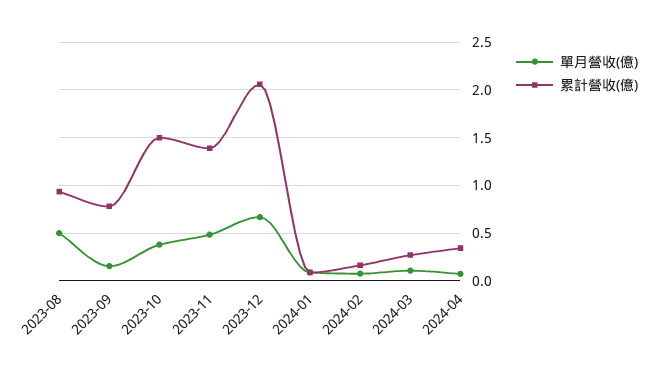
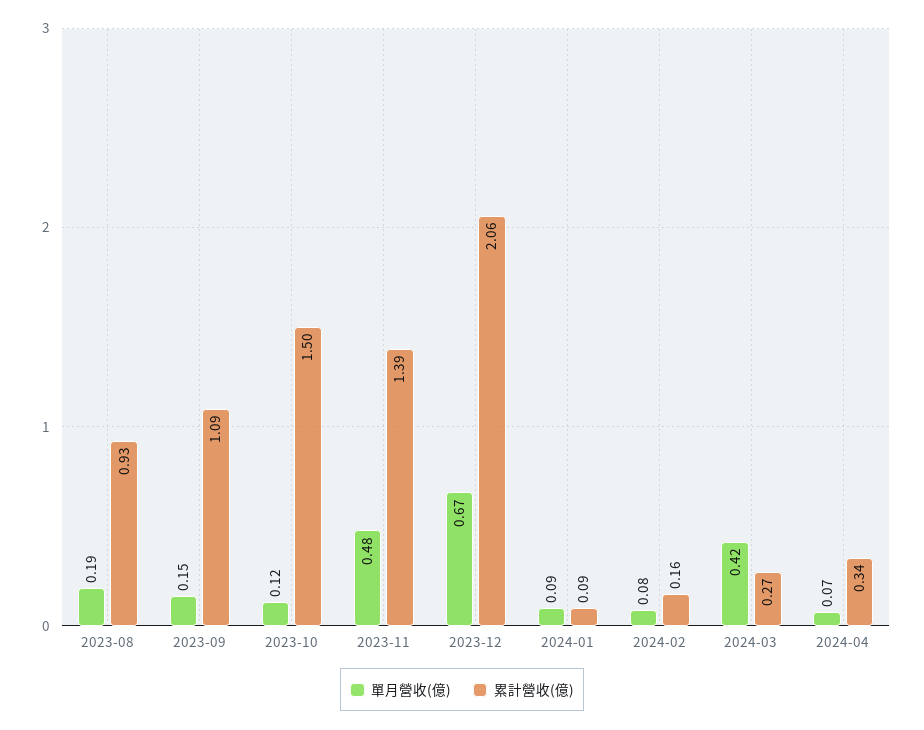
單月營收(億), 2023-08: 0.5 -> 0.19
累計營收(億), 2023-09: 0.8 -> 1.09
單月營收(億), 2023-10: 0.4 -> 0.12
單月營收(億), 2024-03: 0.1 -> 0.42

